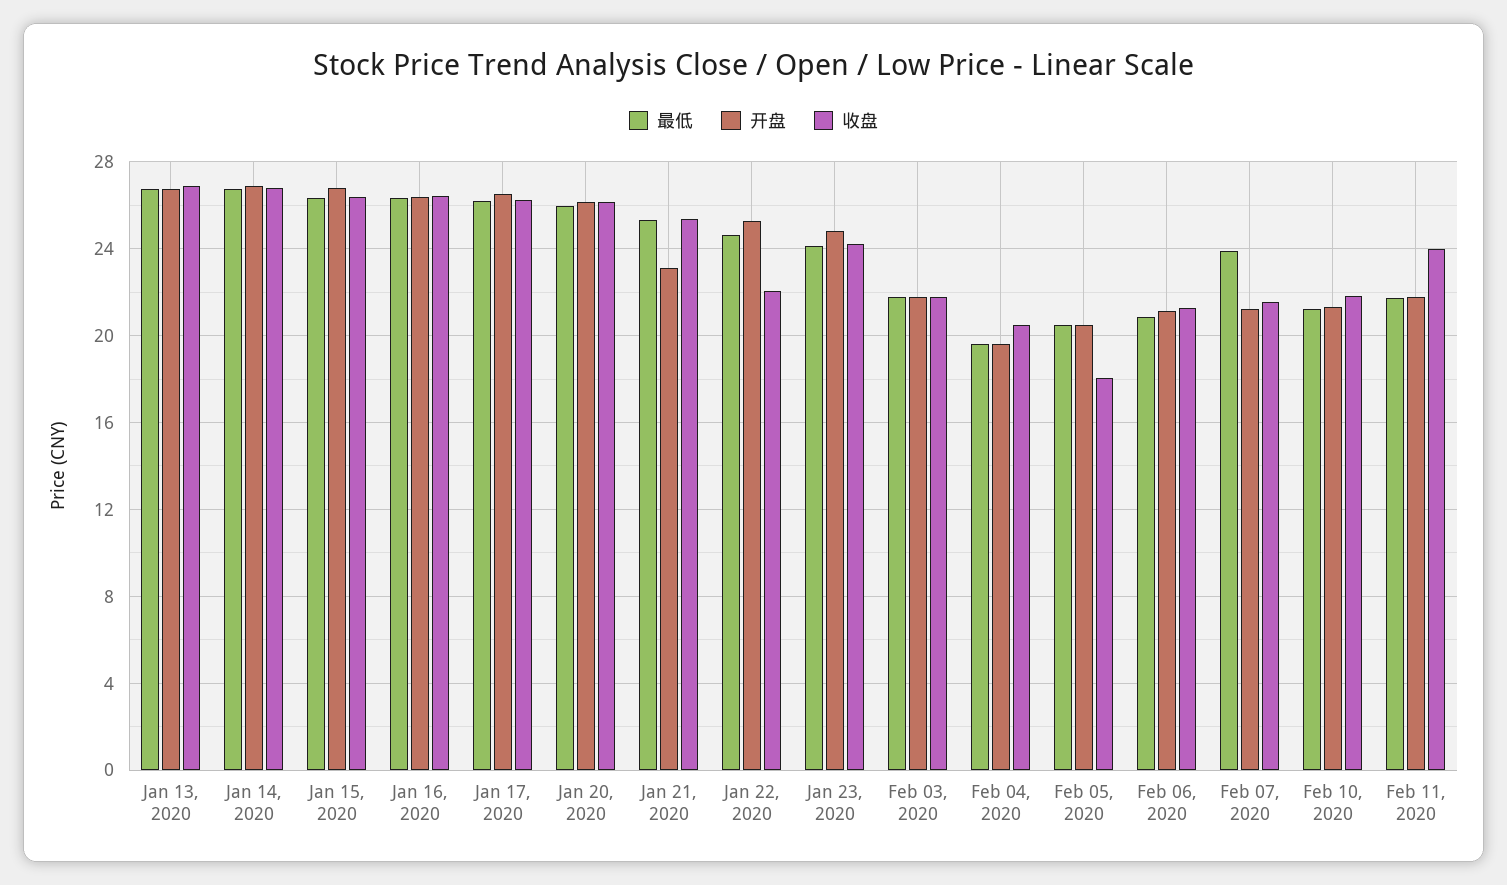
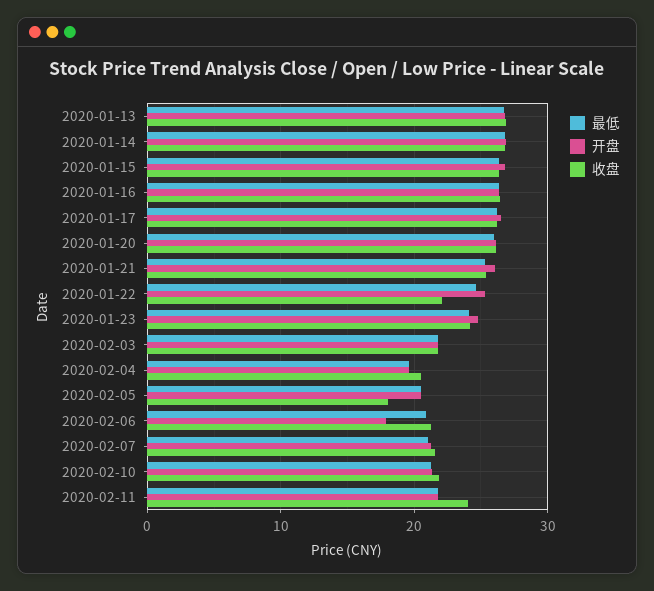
开盘, Jan 21, 2020: 23 -> 26
开盘, Feb 06, 2020: 21 -> 18
最低, Feb 07, 2020: 24 -> 21

